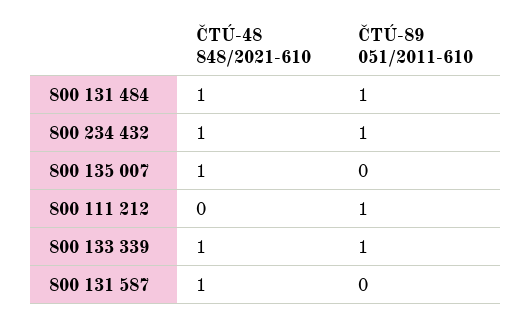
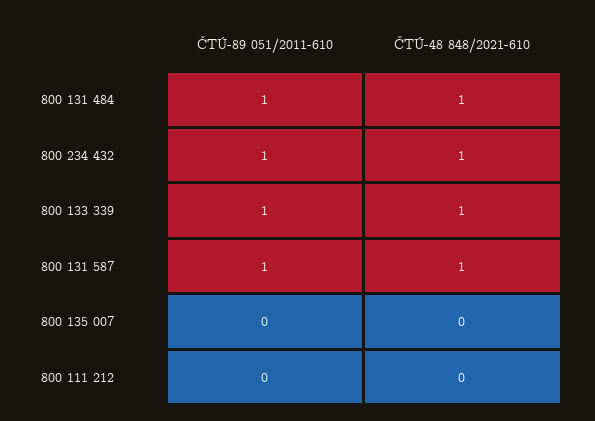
ČTÚ-48 848/2021-610, 800 135 007: 1 -> 0
ČTÚ-89 051/2011-610, 800 111 212: 1 -> 0
ČTÚ-89 051/2011-610, 800 131 587: 0 -> 1

